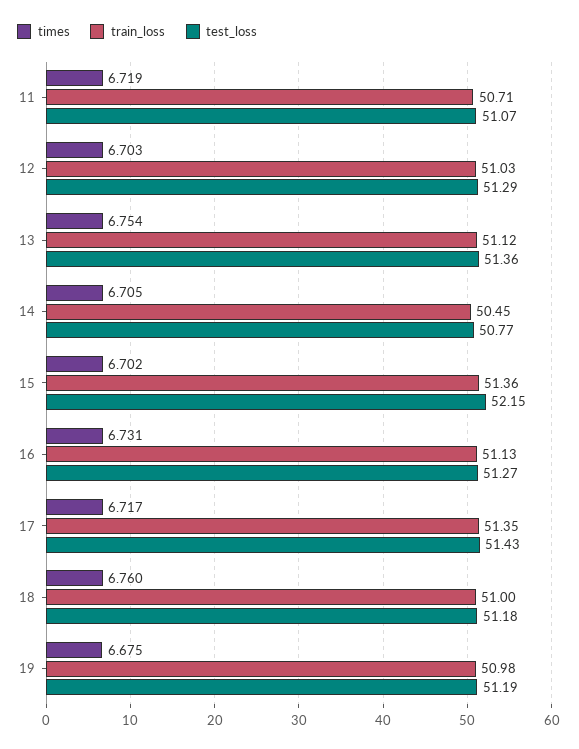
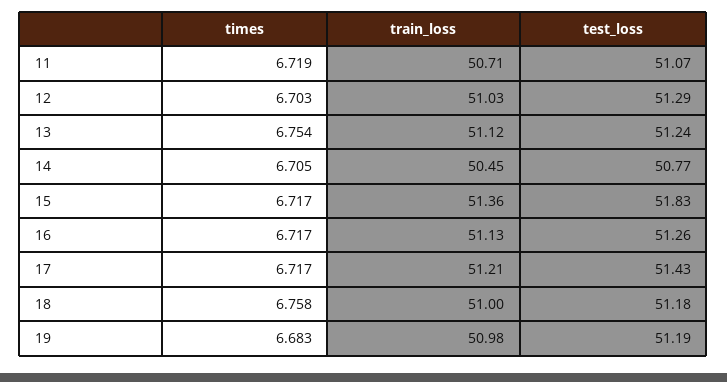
test_loss, 13: 51.36 -> 51.24
times, 15: 6.702 -> 6.717
test_loss, 15: 52.15 -> 51.83
times, 16: 6.731 -> 6.717
test_loss, 16: 51.27 -> 51.26
train_loss, 17: 51.35 -> 51.21
times, 18: 6.76 -> 6.758
times, 19: 6.675 -> 6.683

